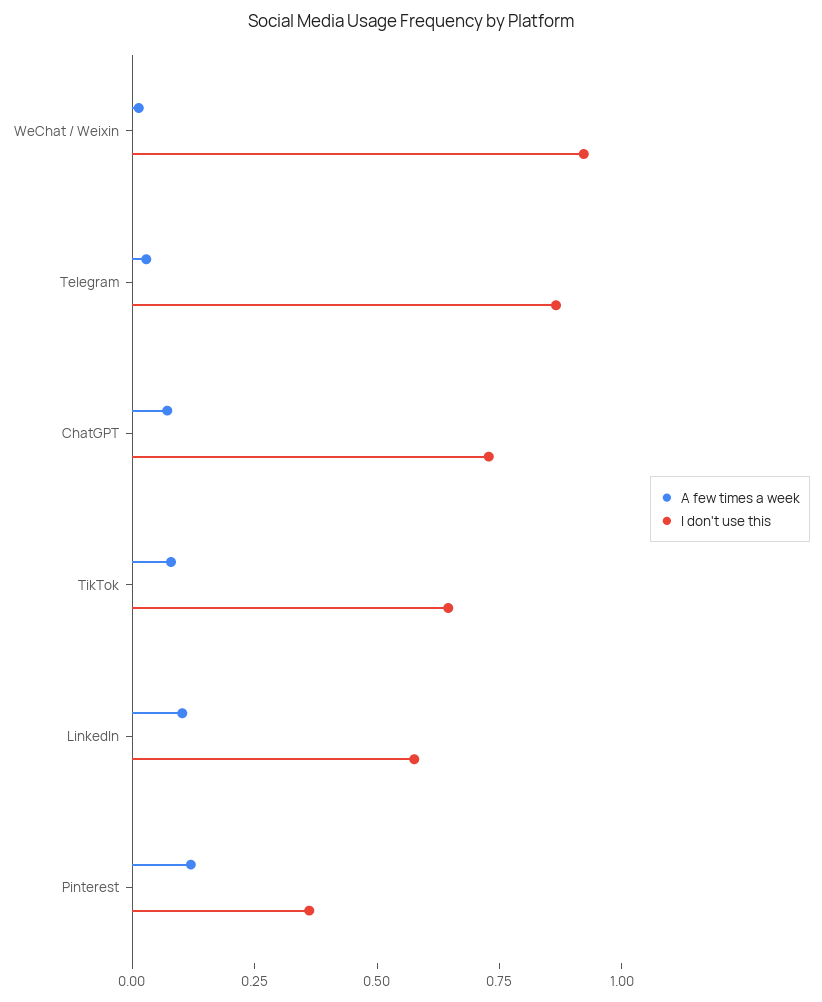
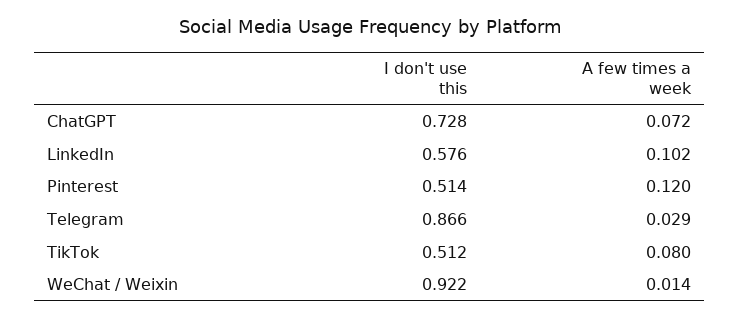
I don't use this, TikTok: 0.65 -> 0.512
I don't use this, Pinterest: 0.35 -> 0.514

